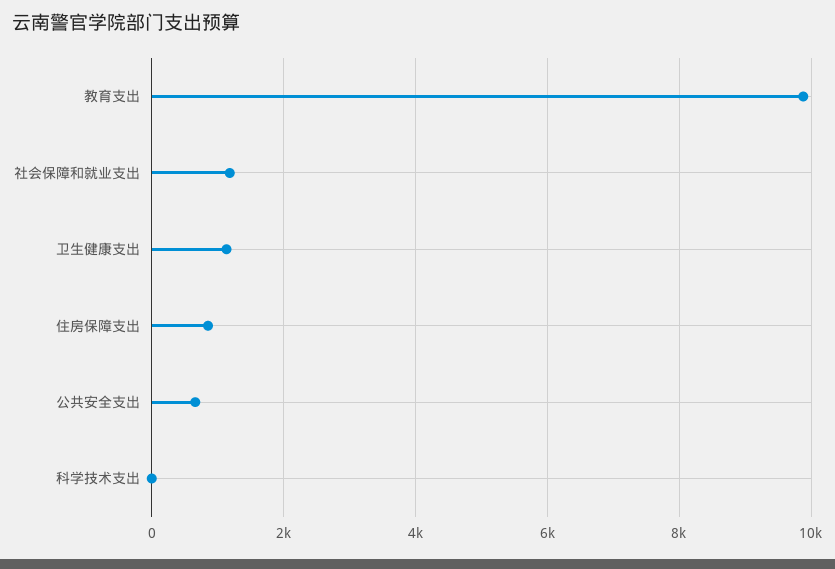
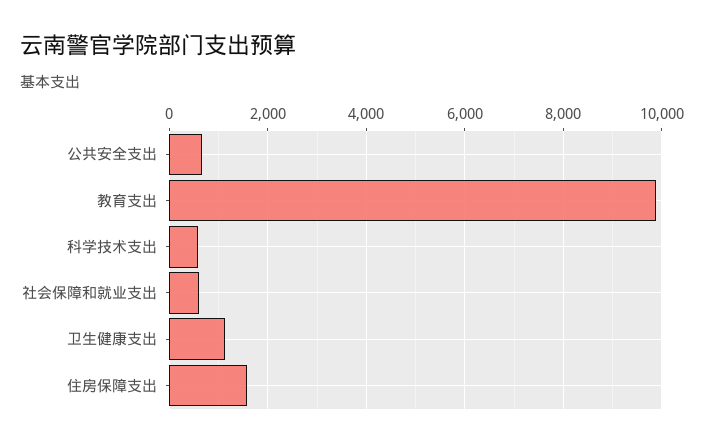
社会保障和就业支出: 1200 -> 600
住房保障支出: 800 -> 1600
科学技术支出: 0 -> 600

